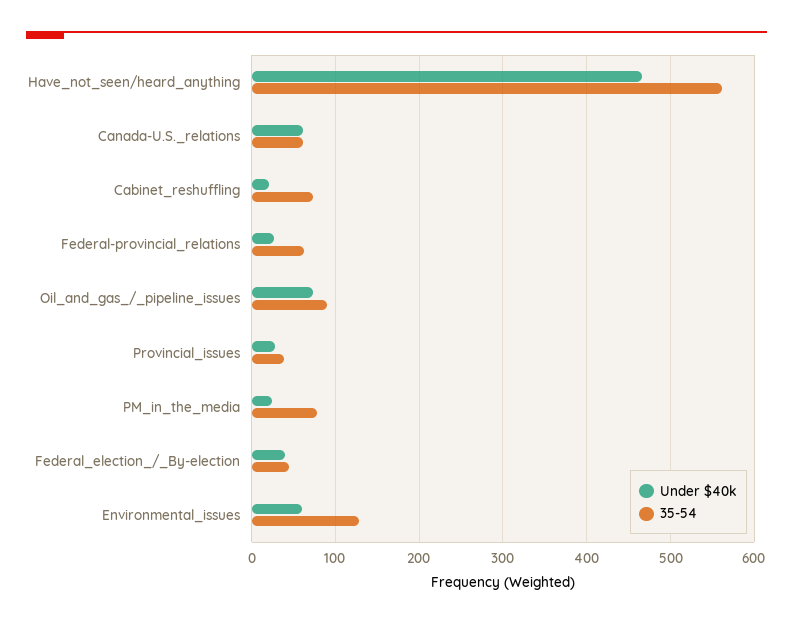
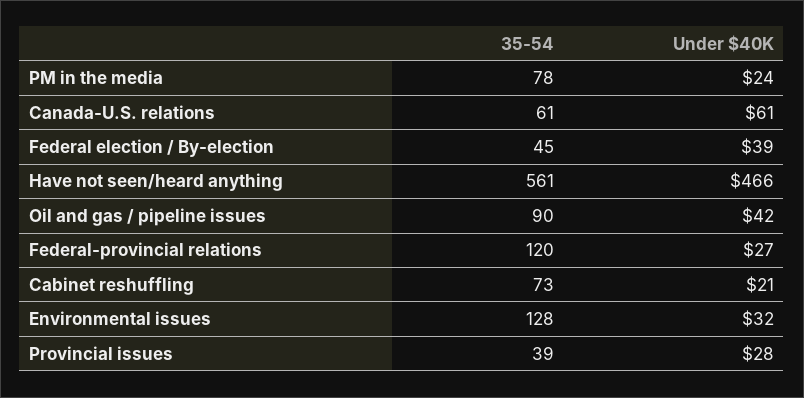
35-54, Federal-provincial_relations: 60 -> 120
Under $40k, Oil_and_gas_/_pipeline_issues: 70 -> 42
Under $40k, Environmental_issues: 60 -> 32

